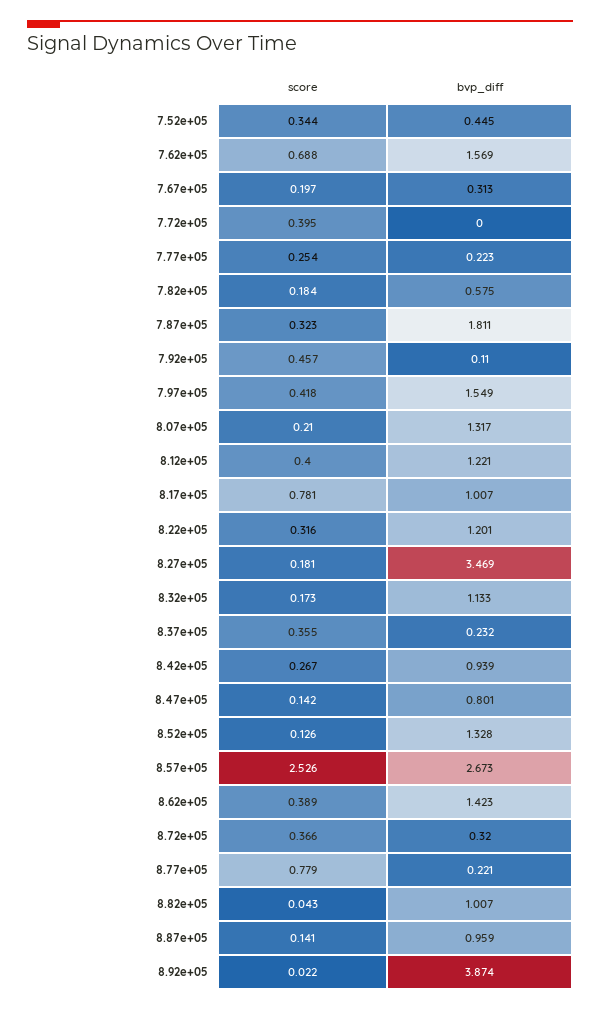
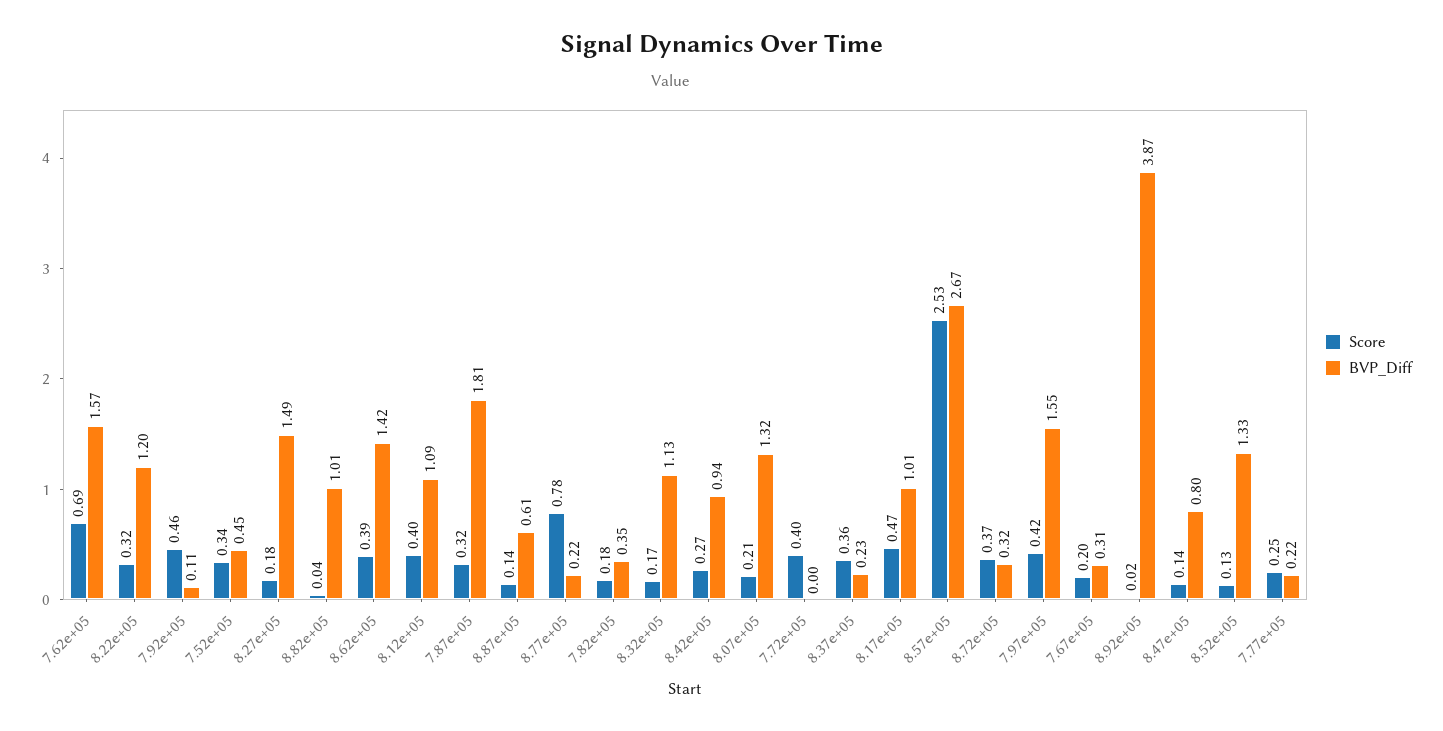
bvp_diff, 7.82e+05: 0.575 -> 0.35
bvp_diff, 8.12e+05: 1.221 -> 1.09
score, 8.17e+05: 0.781 -> 0.47
bvp_diff, 8.27e+05: 3.469 -> 1.49
bvp_diff, 8.87e+05: 0.959 -> 0.61

